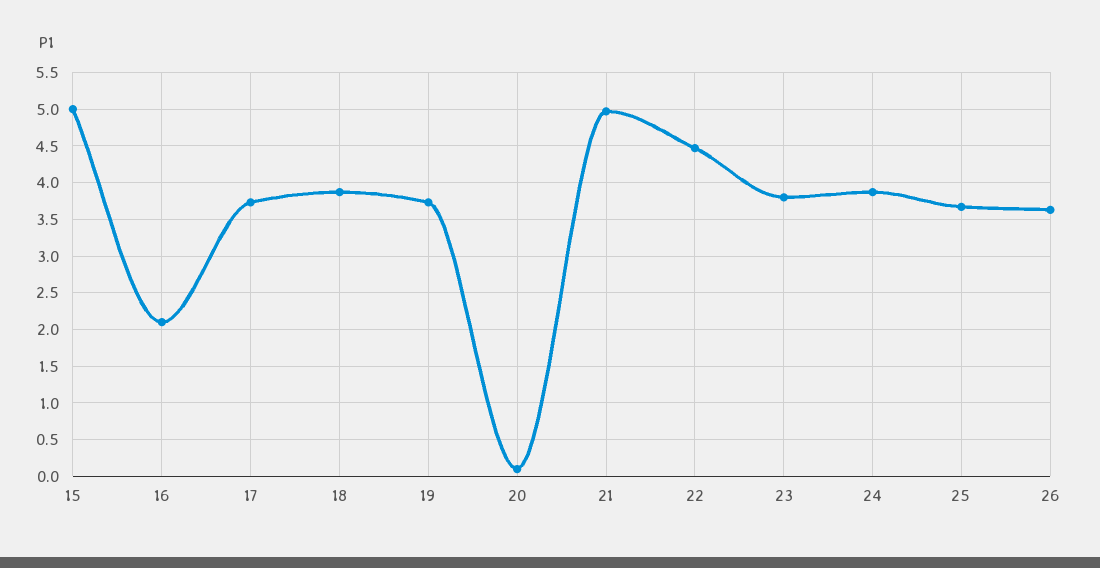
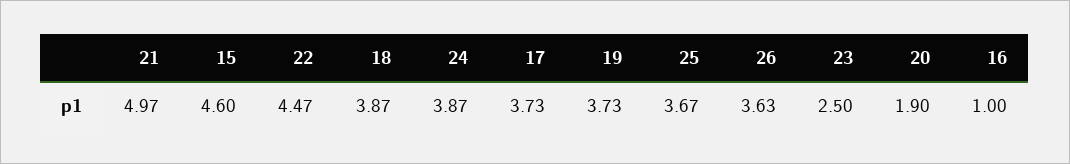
15: 5 -> 4.6
16: 2.1 -> 1
20: 0.1 -> 1.9
23: 3.8 -> 2.5

